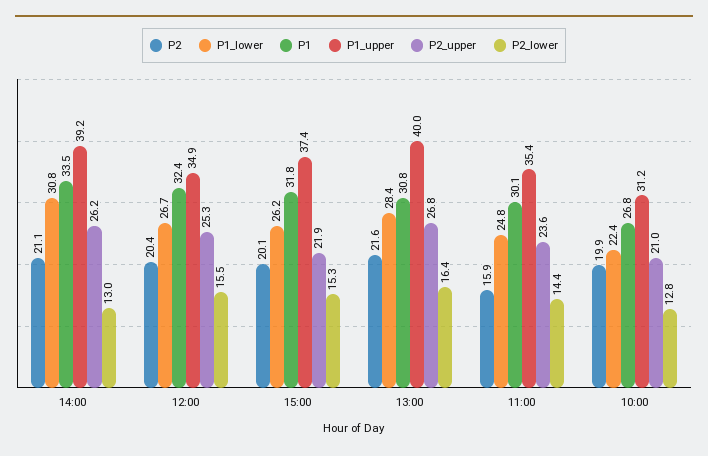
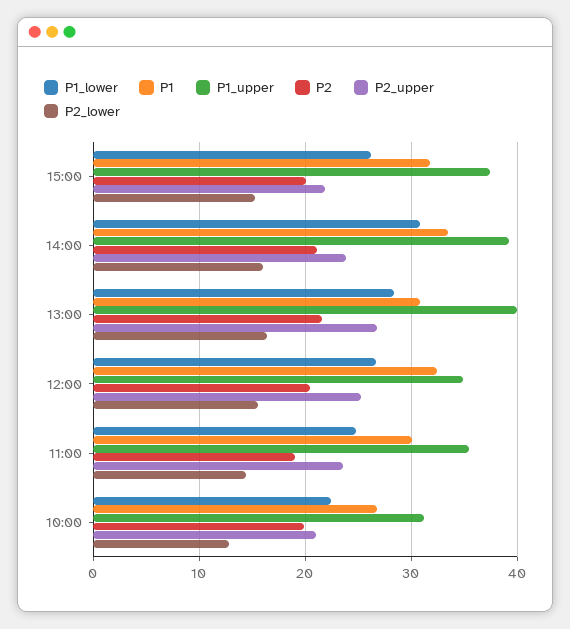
P2_upper, 14:00: 26.2 -> 24
P2_lower, 14:00: 13 -> 16
P2, 11:00: 15.9 -> 19

